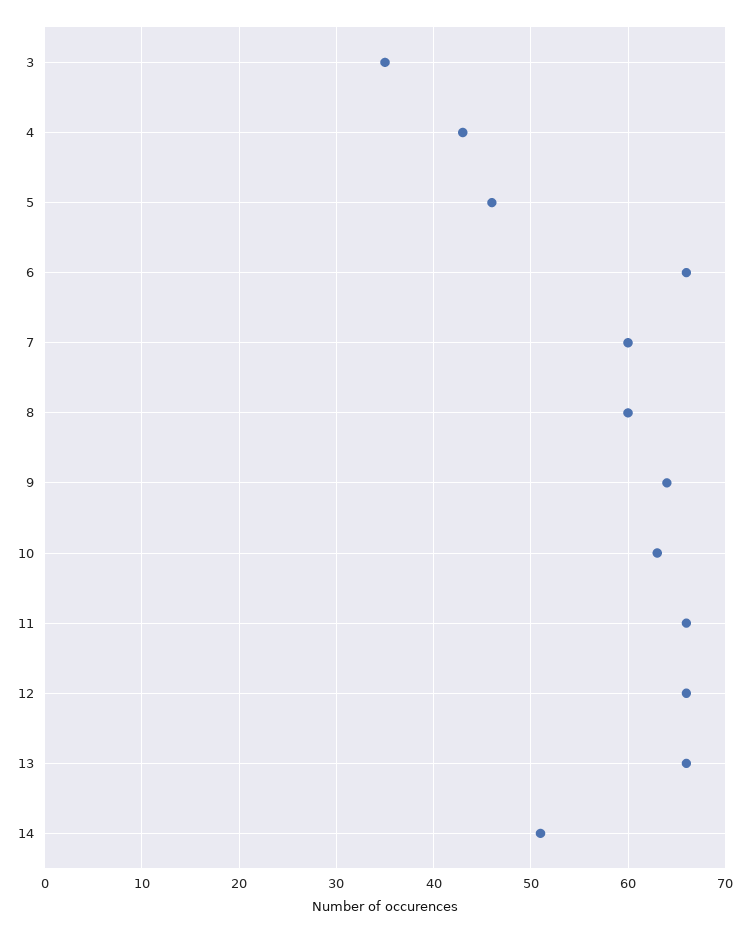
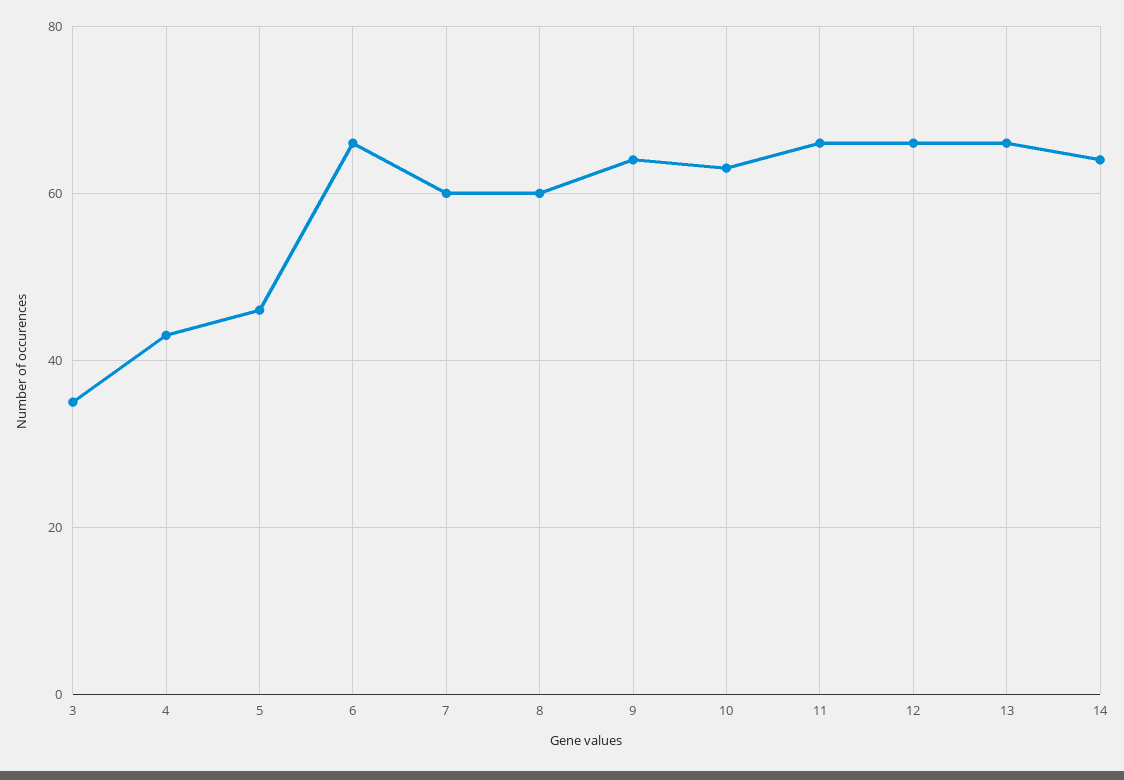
14: 51 -> 65

